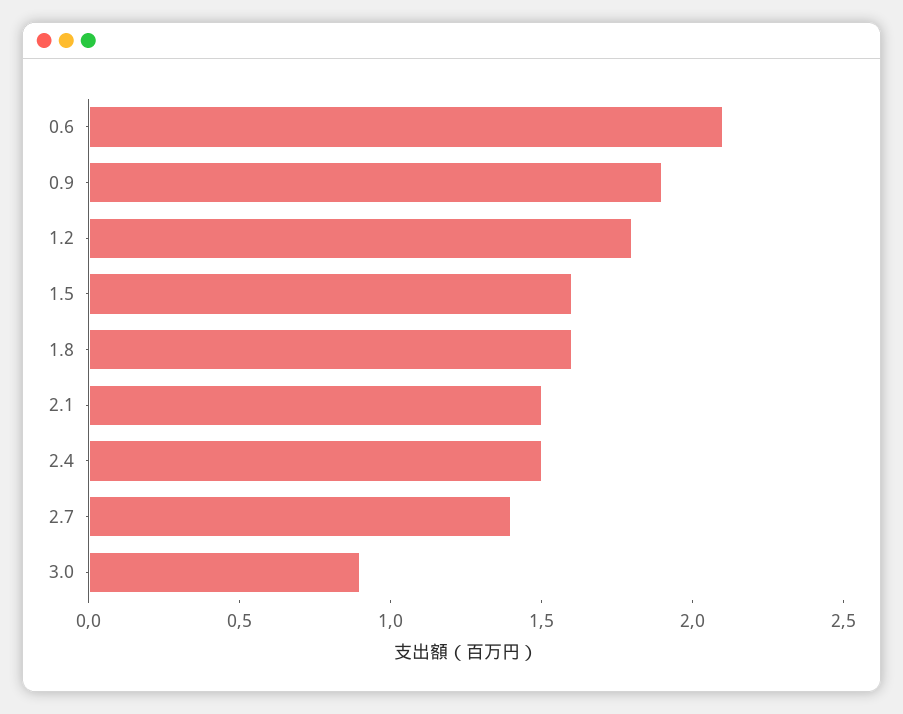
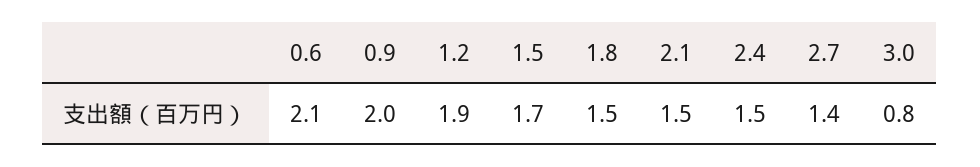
0.9: 1.9 -> 2
1.2: 1.8 -> 1.9
1.5: 1.6 -> 1.7
1.8: 1.6 -> 1.5
3.0: 0.9 -> 0.8

